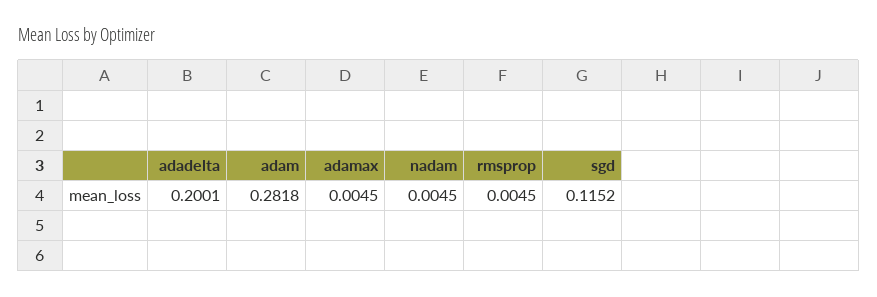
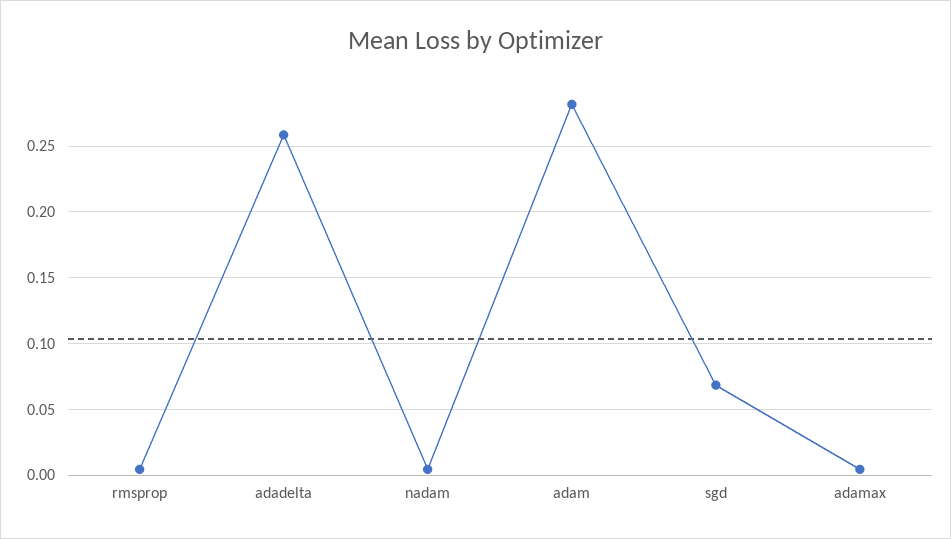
adadelta: 0.2001 -> 0.26
sgd: 0.1152 -> 0.07

